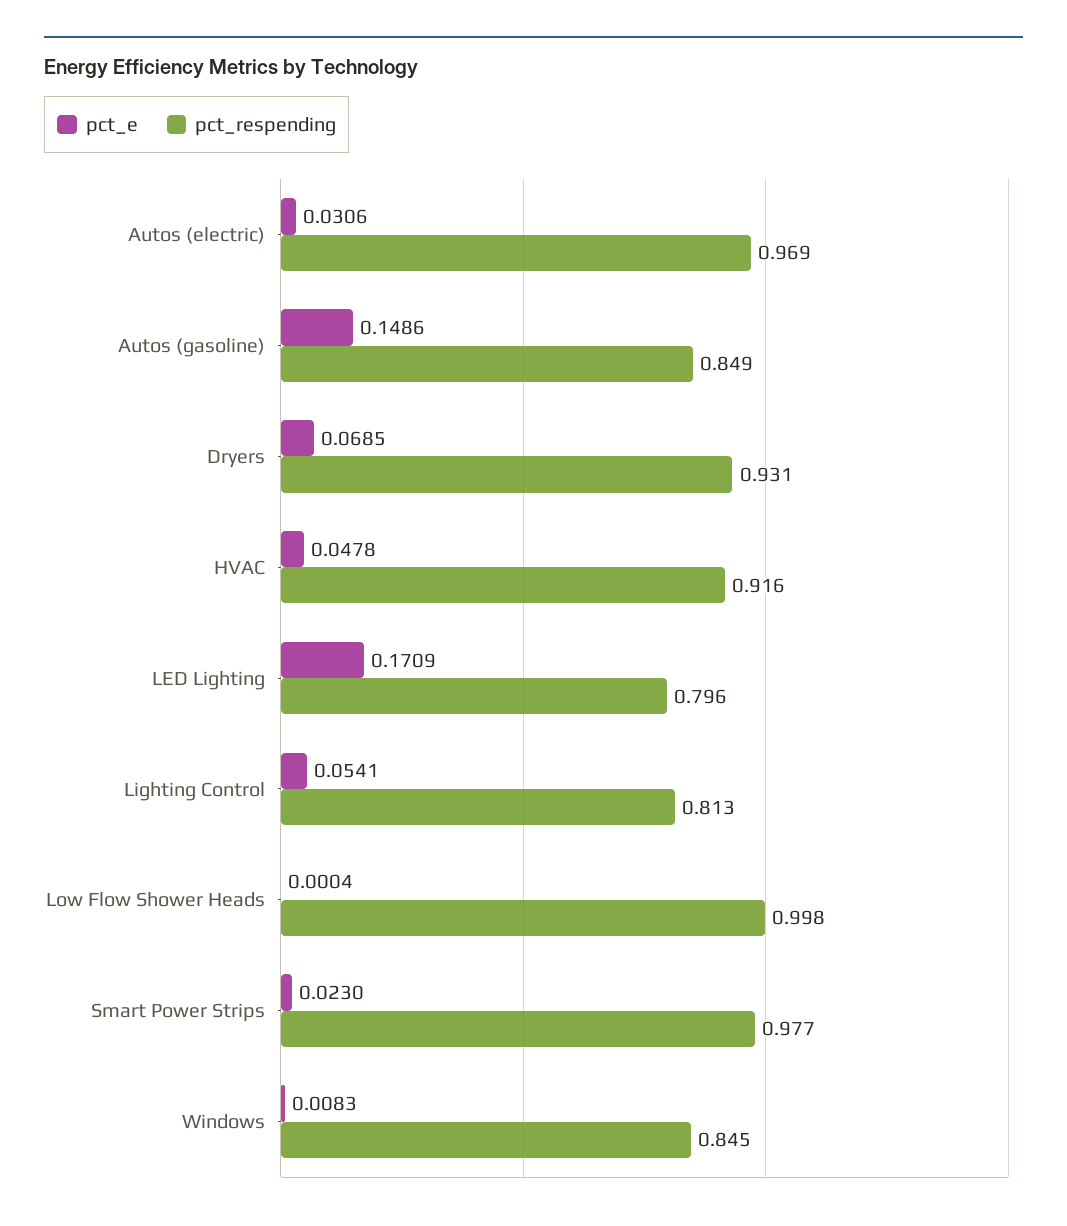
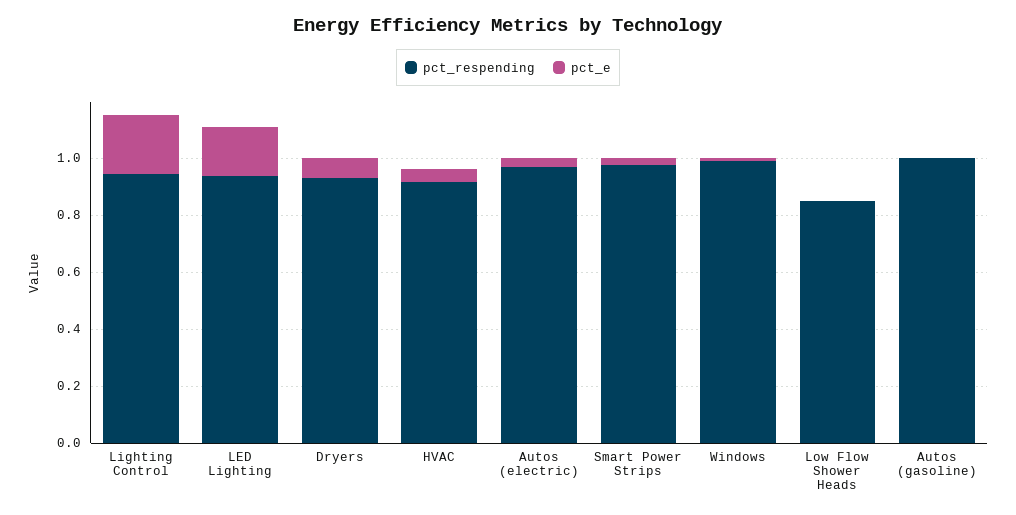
pct_e, Autos (gasoline): 0.1486 -> 0
pct_respending, Autos (gasoline): 0.849 -> 1
pct_respending, LED Lighting: 0.796 -> 0.95
pct_e, Lighting Control: 0.0541 -> 0.2
pct_respending, Lighting Control: 0.813 -> 0.95
pct_respending, Low Flow Shower Heads: 0.998 -> 0.85
pct_respending, Windows: 0.845 -> 1

